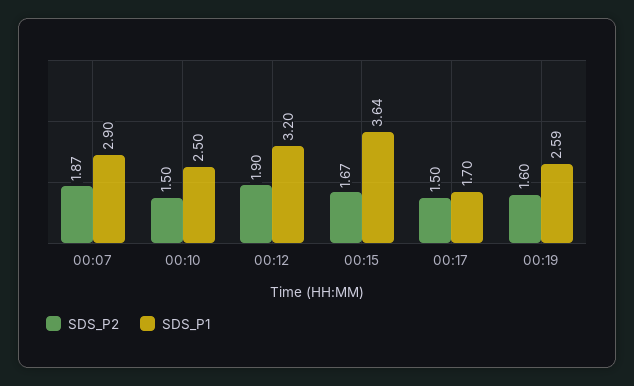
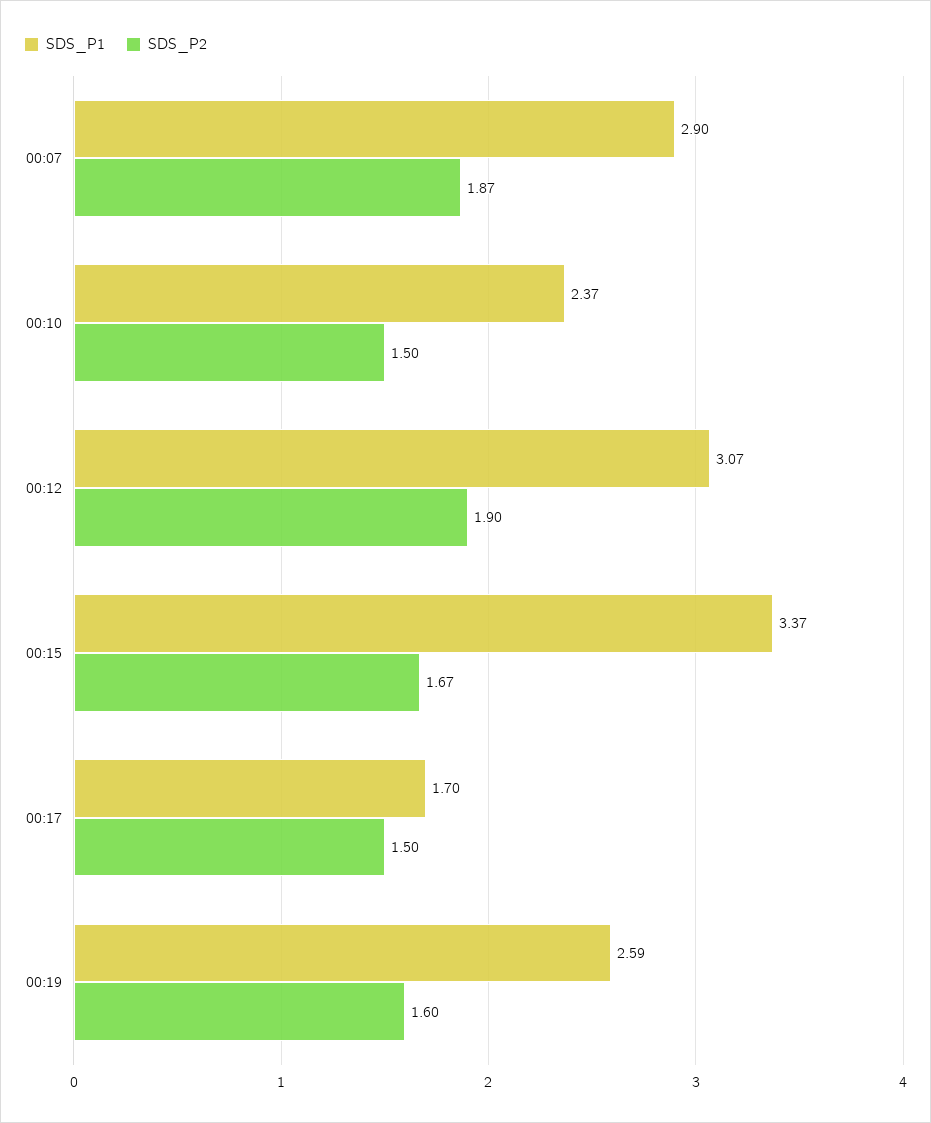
SDS_P1, 00:10: 2.5 -> 2.37
SDS_P1, 00:12: 3.2 -> 3.07
SDS_P1, 00:15: 3.64 -> 3.37

